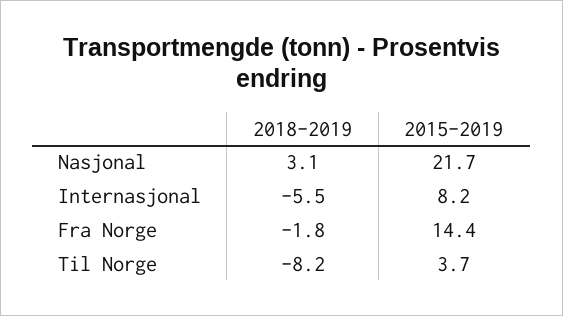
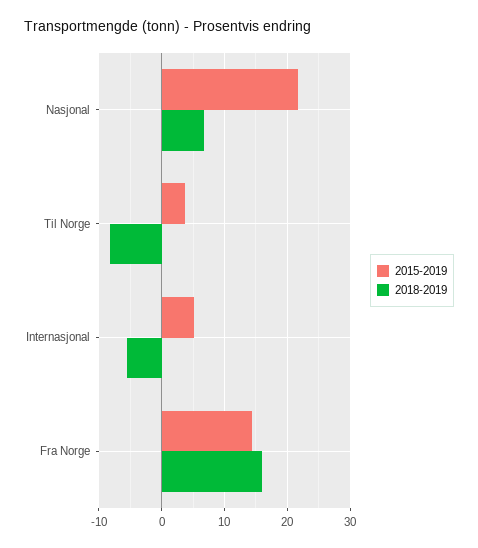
2018-2019, Nasjonal: 3.1 -> 7
2015-2019, Internasjonal: 8.2 -> 5
2018-2019, Fra Norge: -1.8 -> 16

